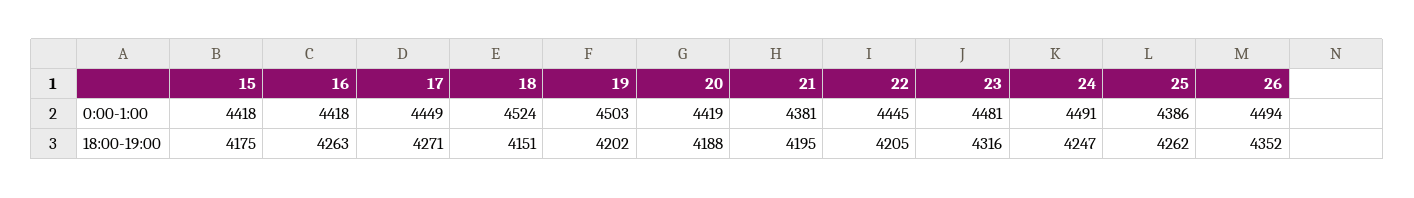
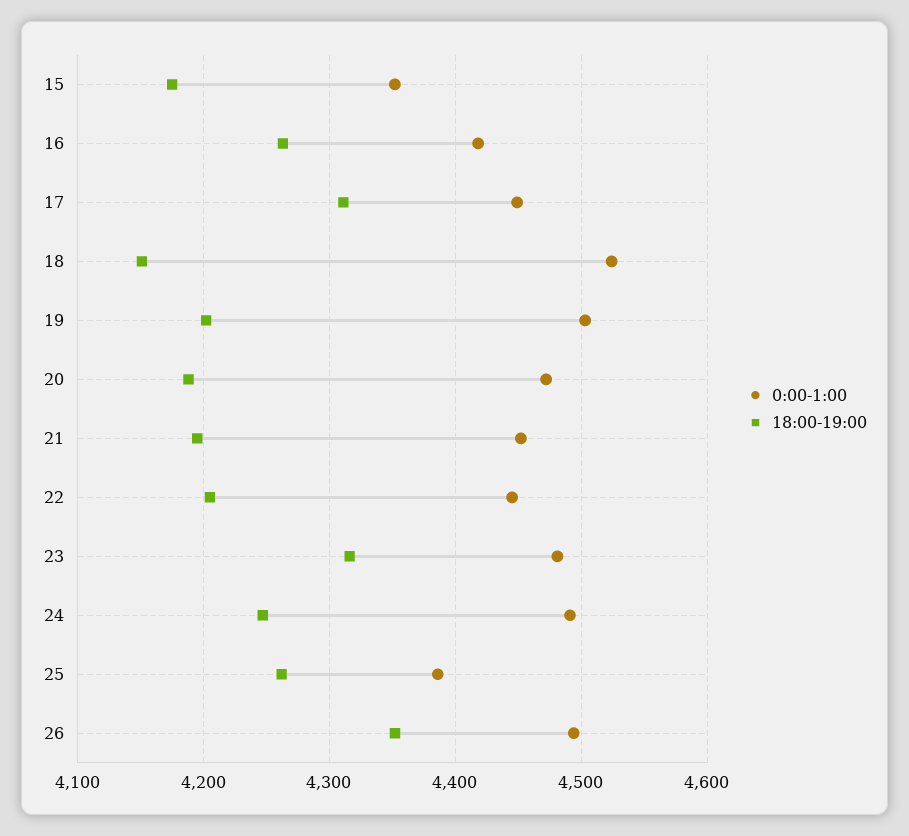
0:00-1:00, 15: 4418 -> 4350
0:00-1:00, 20: 4419 -> 4470
0:00-1:00, 21: 4381 -> 4450
18:00-19:00, 17: 4271 -> 4310

